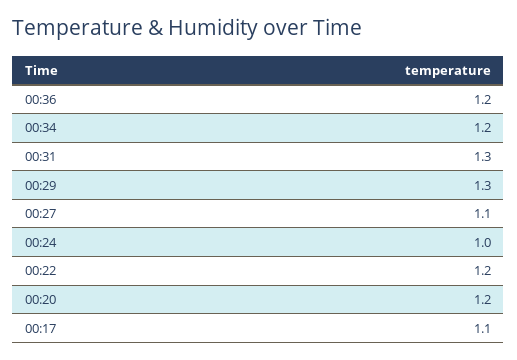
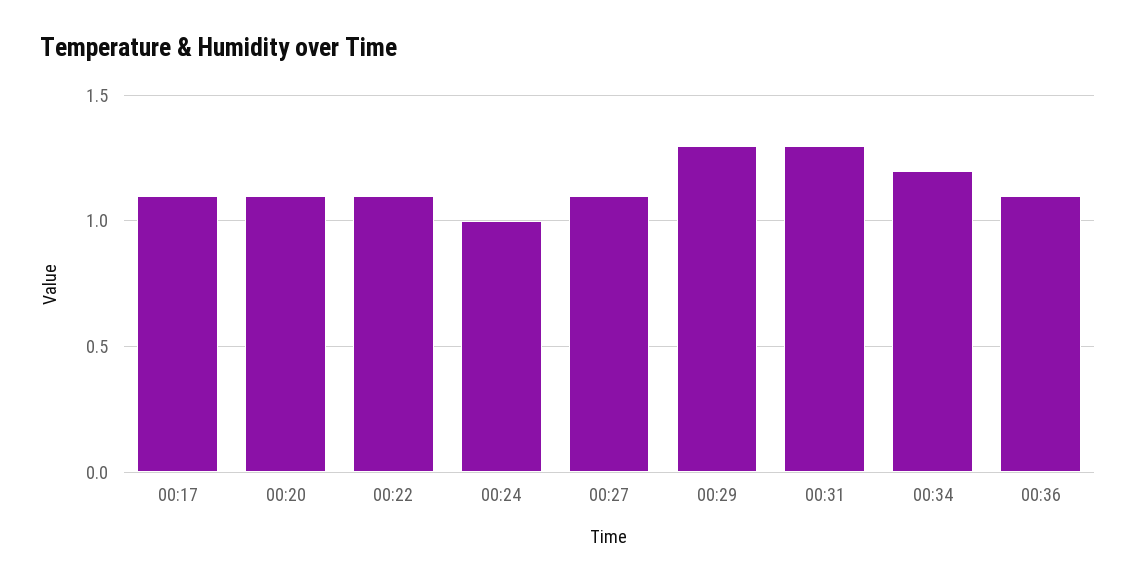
00:36: 1.2 -> 1.1
00:22: 1.2 -> 1.1
00:20: 1.2 -> 1.1

